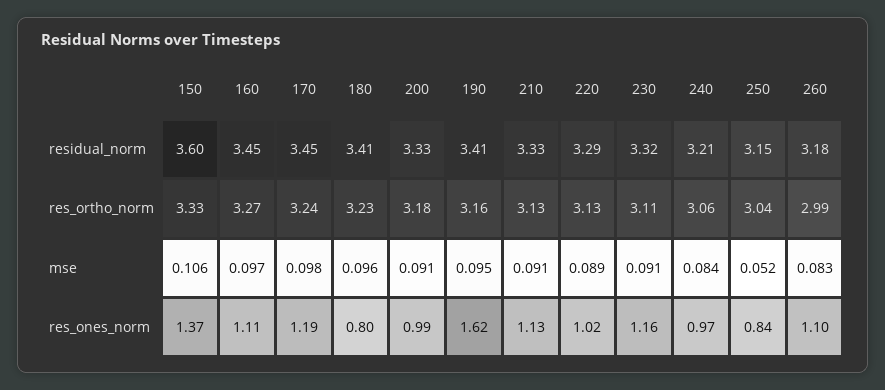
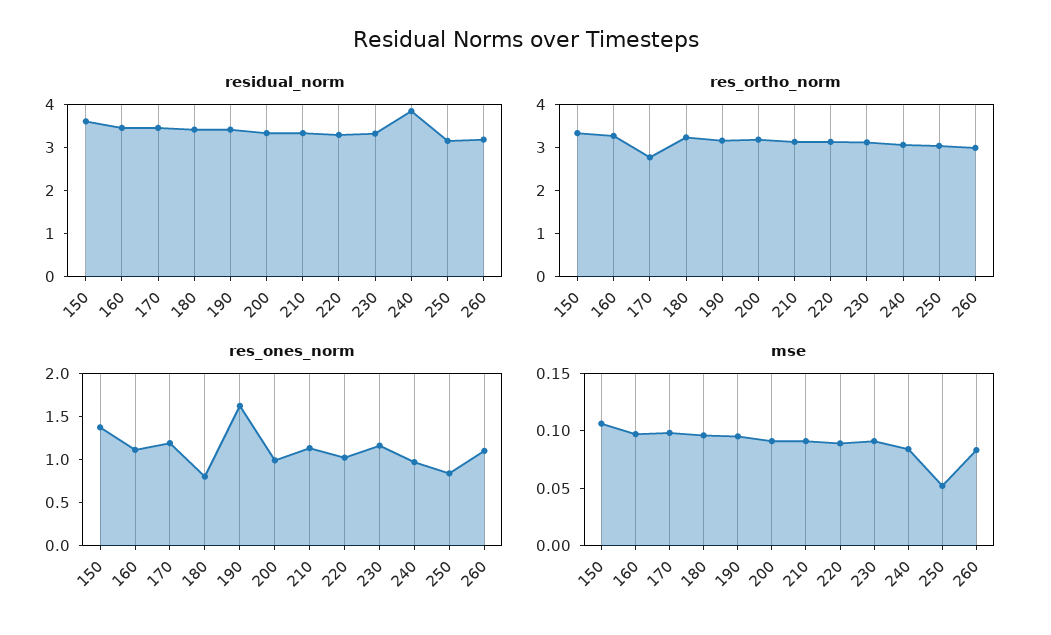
residual_norm, 240: 3.21 -> 3.8
res_ortho_norm, 170: 3.24 -> 2.8

